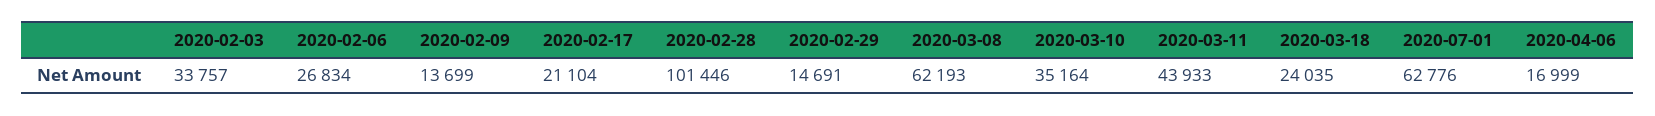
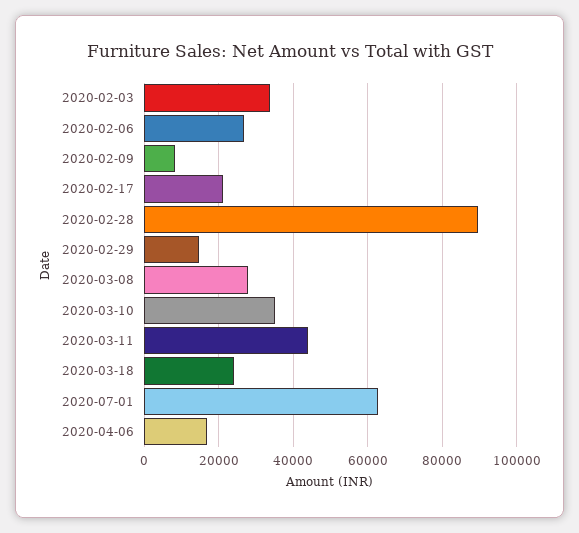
2020-02-09: 13699 -> 8000
2020-02-28: 101446 -> 90000
2020-03-08: 62193 -> 28000

